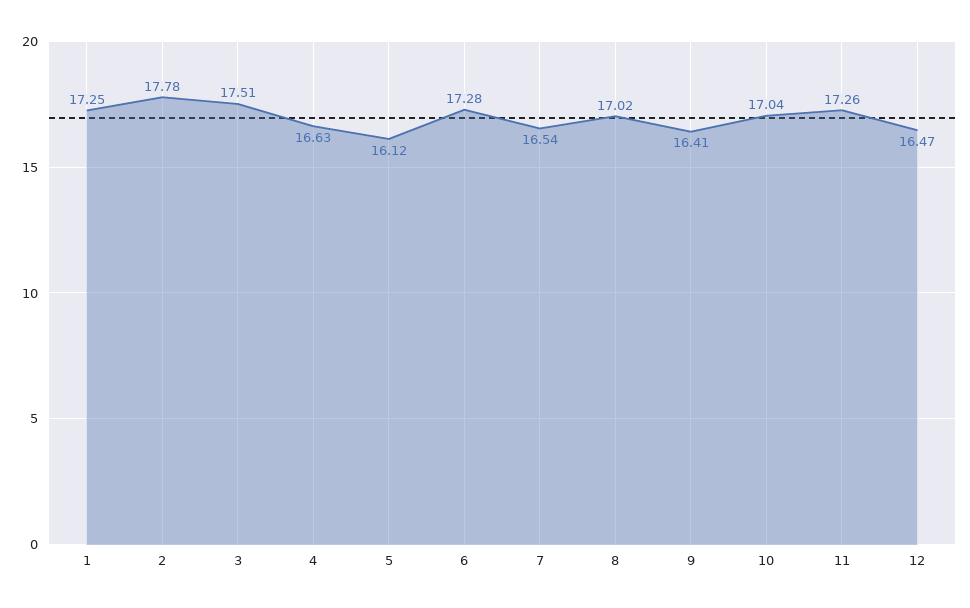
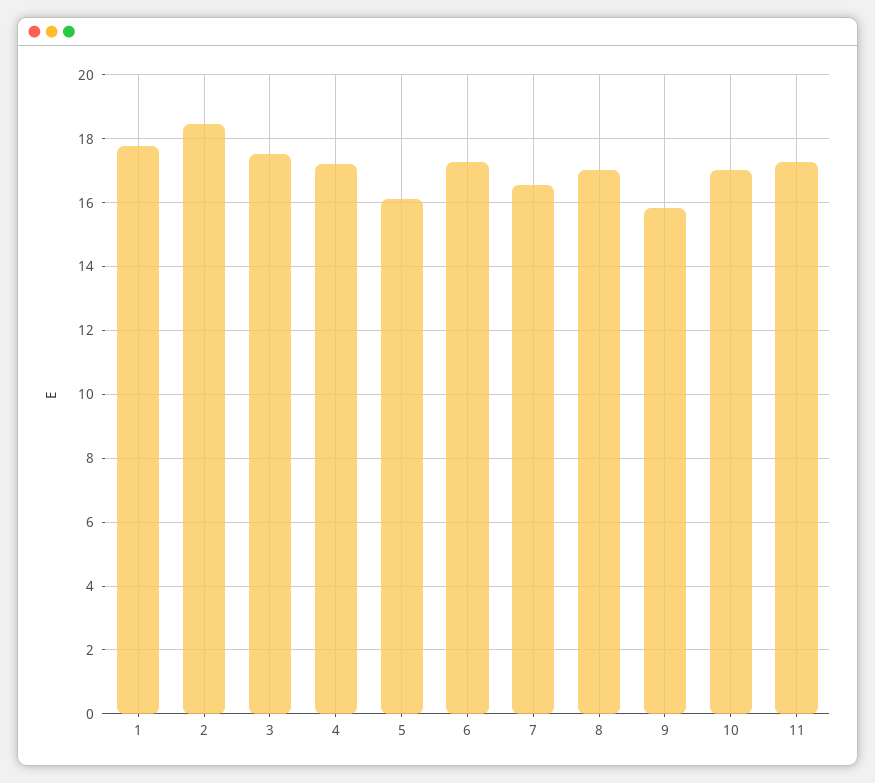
1: 17.25 -> 17.8
2: 17.78 -> 18.4
4: 16.63 -> 17.2
9: 16.41 -> 15.8
12: 16.47 -> none

